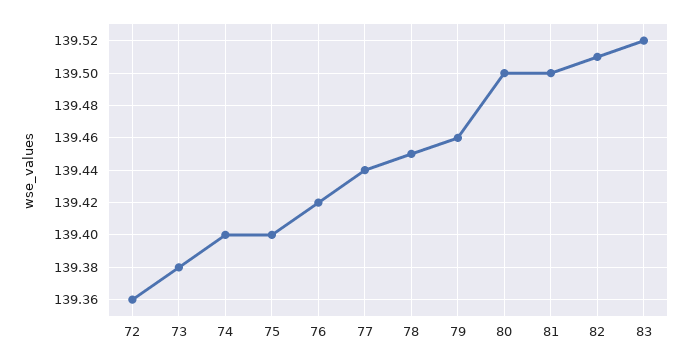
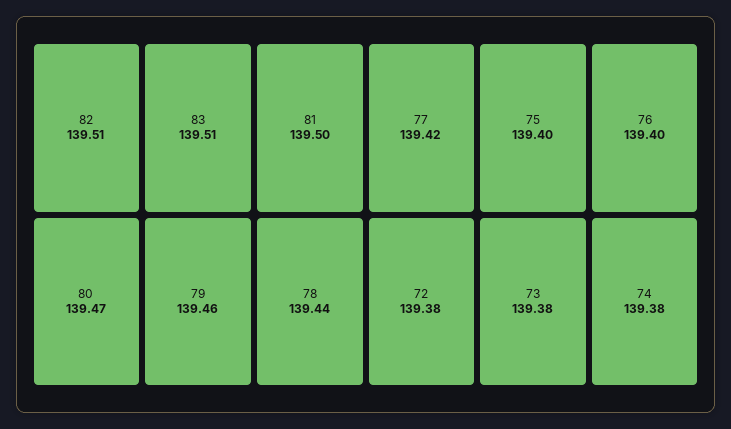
72: 139.36 -> 139.38
74: 139.4 -> 139.38
76: 139.42 -> 139.4
77: 139.44 -> 139.42
78: 139.45 -> 139.44
80: 139.5 -> 139.47
83: 139.52 -> 139.51

